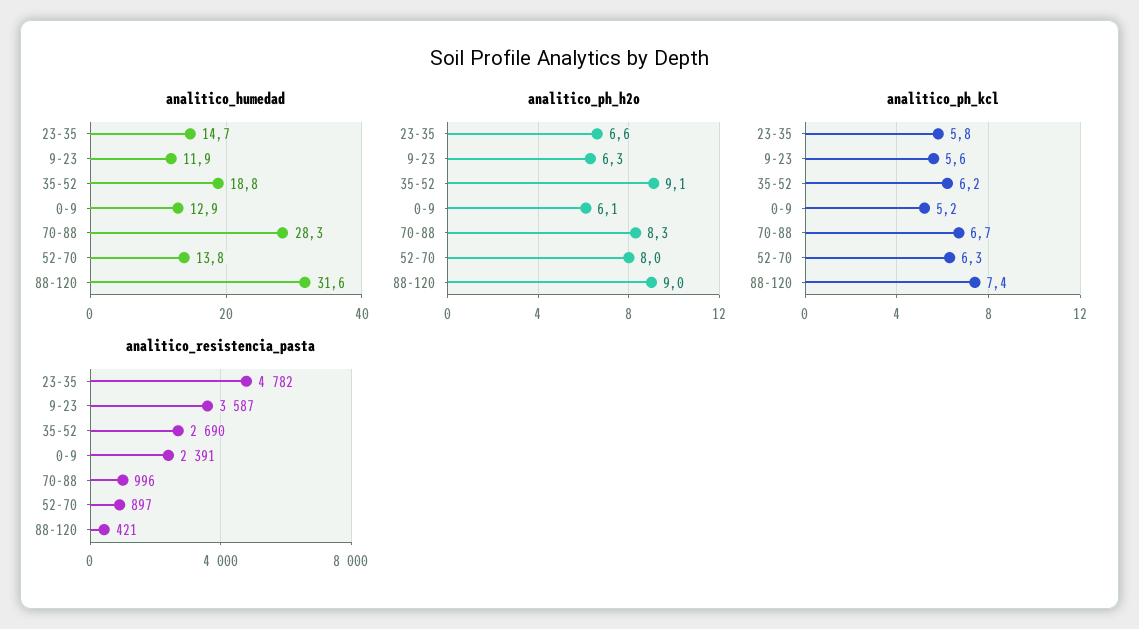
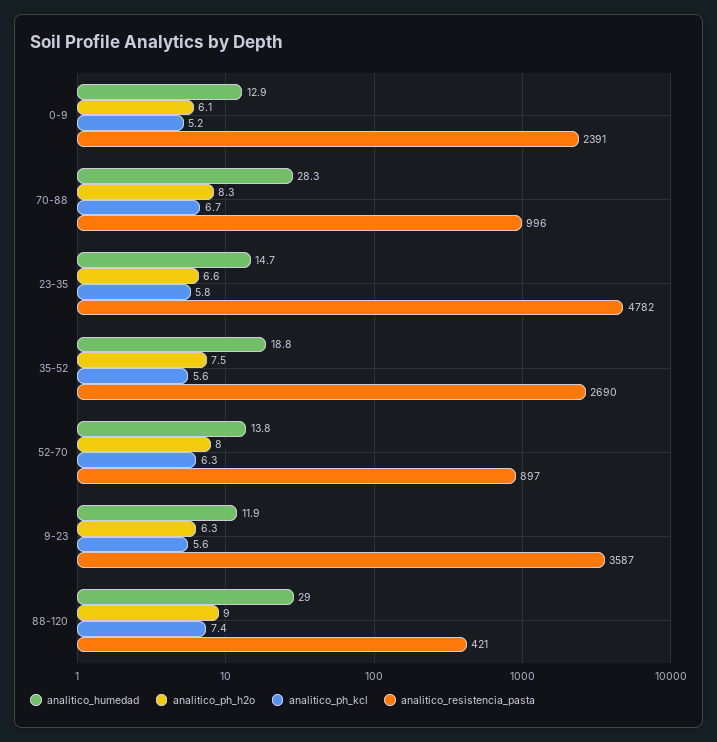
analitico_humedad, 88-120: 31.6 -> 29
analitico_ph_h2o, 35-52: 9.1 -> 7.5
analitico_ph_kcl, 35-52: 6.2 -> 5.6

